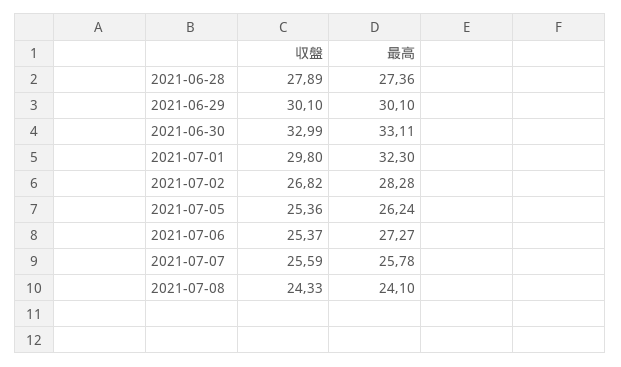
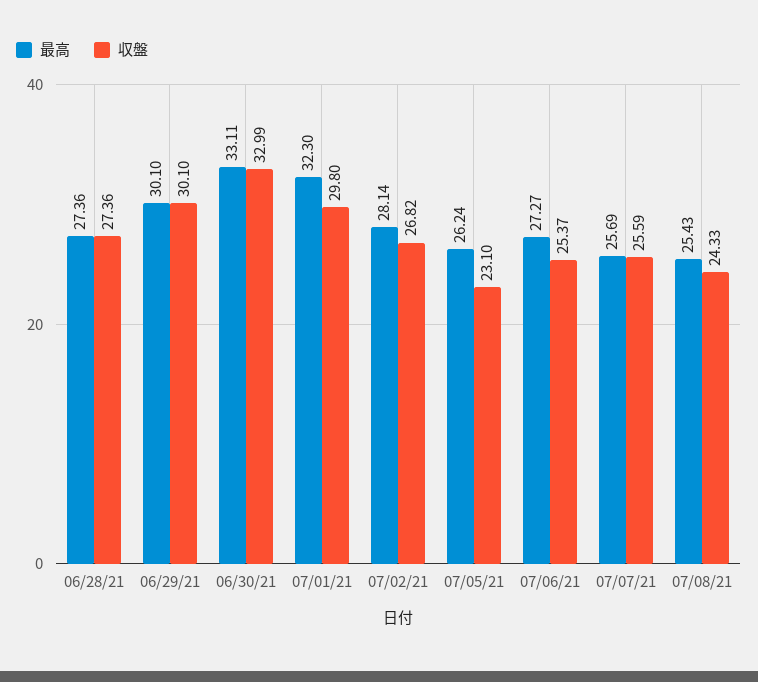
収盤, 2021-06-28: 27.89 -> 27.36
最高, 2021-07-02: 28.28 -> 28.14
収盤, 2021-07-05: 25.36 -> 23.1
最高, 2021-07-07: 25.78 -> 25.69
最高, 2021-07-08: 24.1 -> 25.43

